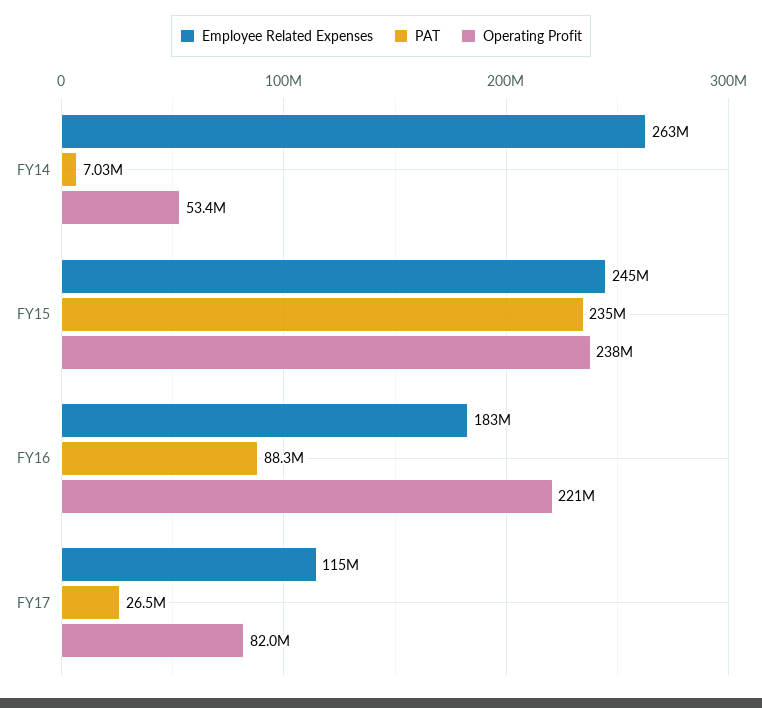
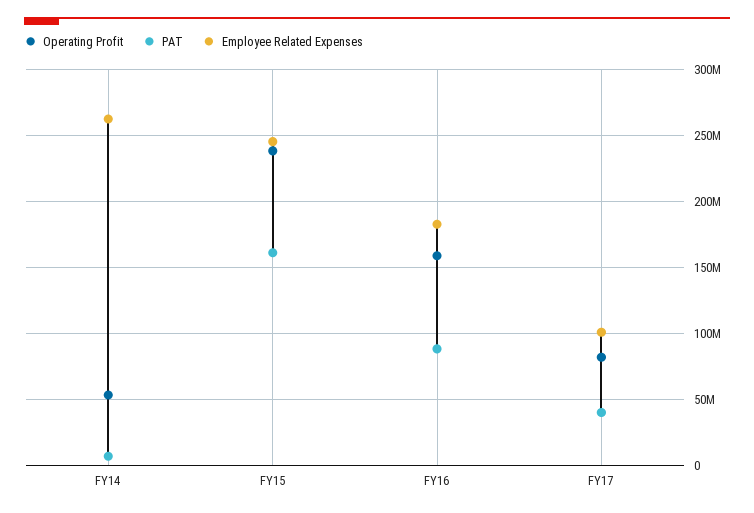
PAT, FY15: 235000000 -> 160000000
Operating Profit, FY16: 221000000 -> 160000000
Employee Related Expenses, FY17: 115000000 -> 100000000
PAT, FY17: 26500000 -> 40000000

